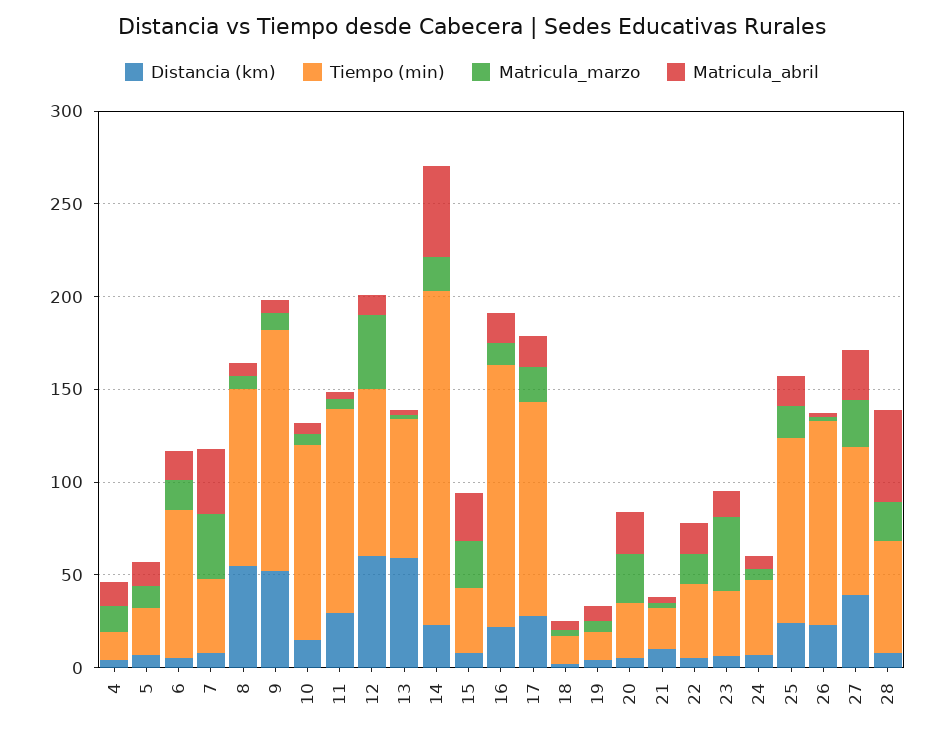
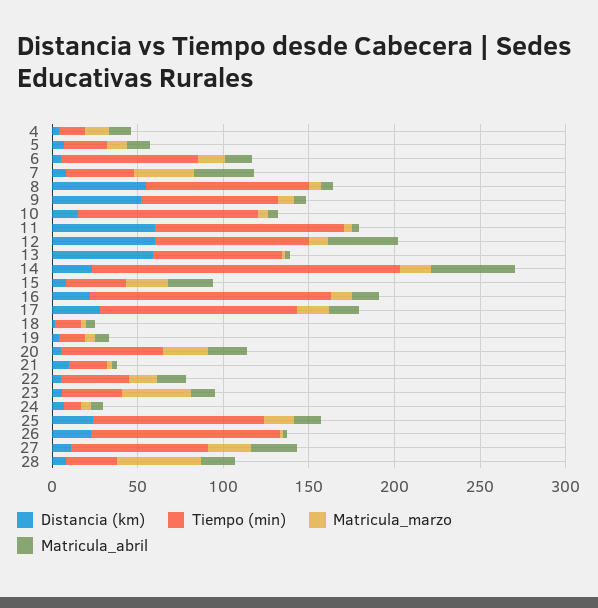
Tiempo (min), 9: 130 -> 80
Distancia (km), 11: 30 -> 60
Matricula_marzo, 12: 40 -> 10
Matricula_abril, 12: 10 -> 40
Tiempo (min), 20: 30 -> 60
Tiempo (min), 24: 40 -> 10
Distancia (km), 27: 40 -> 10
Tiempo (min), 28: 60 -> 30
Matricula_marzo, 28: 20 -> 50
Matricula_abril, 28: 50 -> 20

